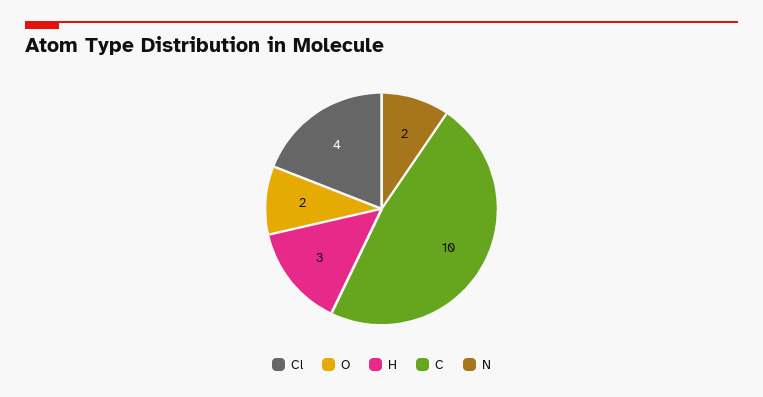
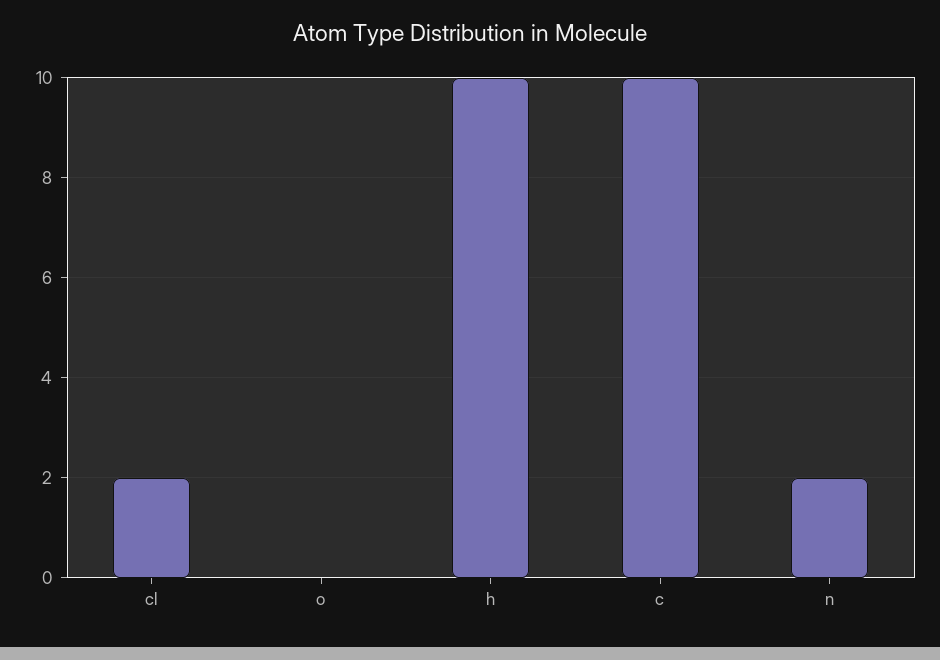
Cl: 4 -> 2
O: 2 -> 0
H: 3 -> 10

